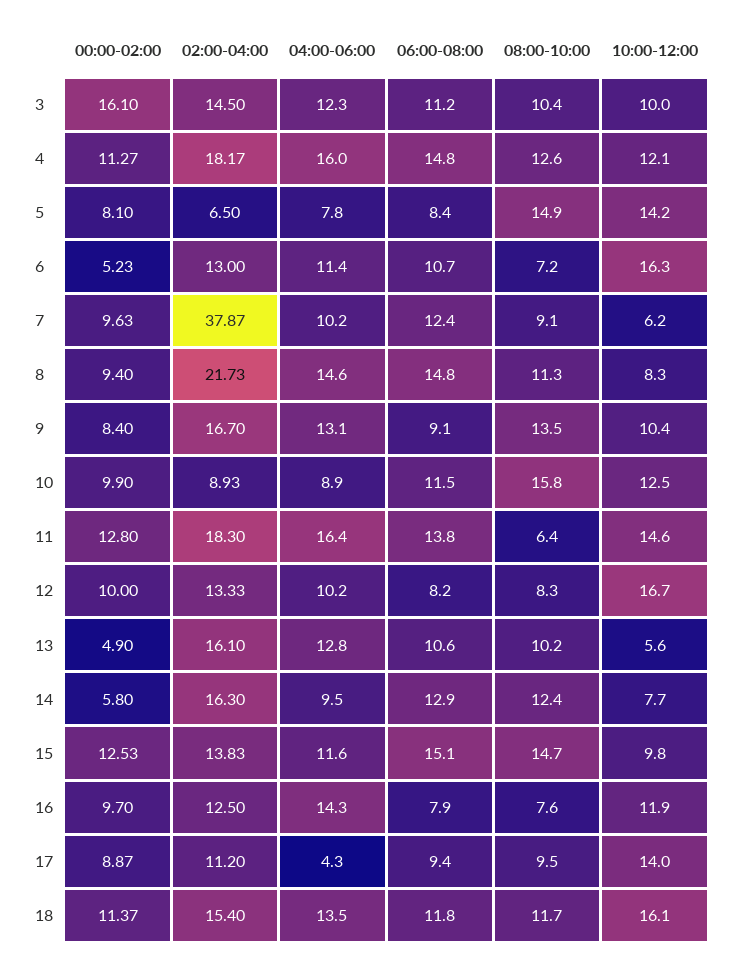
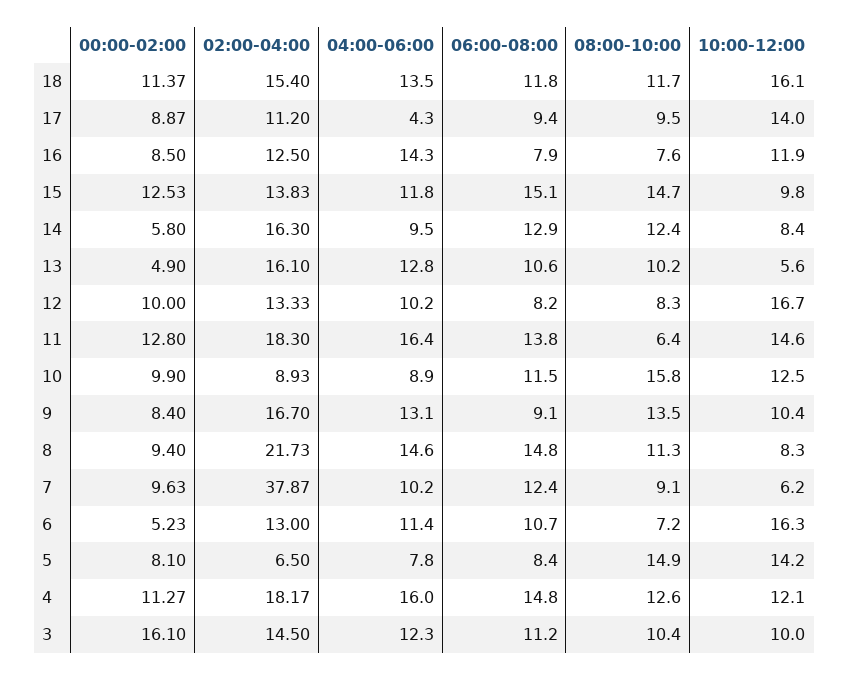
10:00-12:00, 14: 7.7 -> 8.4
04:00-06:00, 15: 11.6 -> 11.8
00:00-02:00, 16: 9.7 -> 8.5

